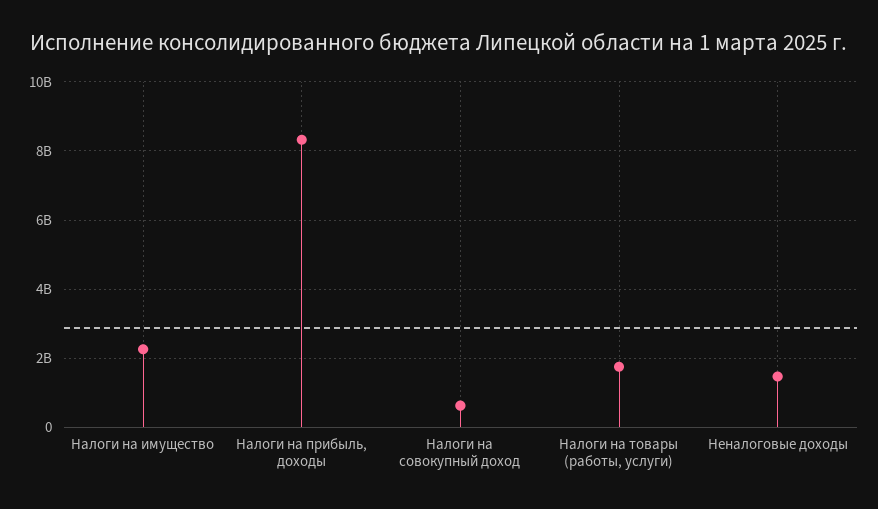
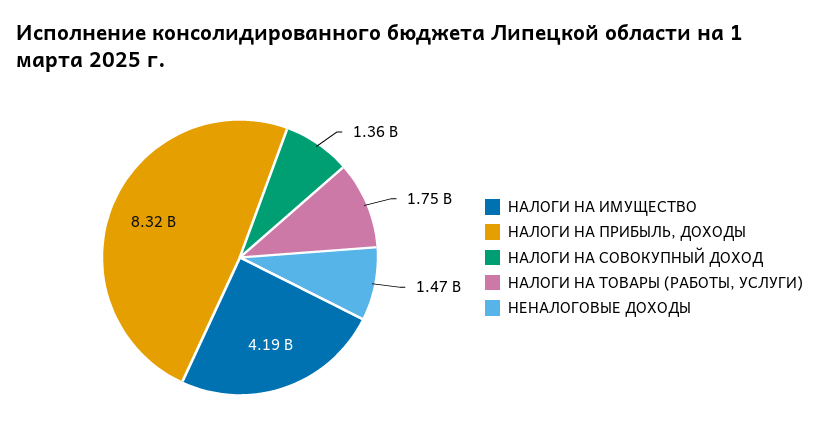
Налоги на имущество: 2200000000 -> 4190000000
Налоги на совокупный доход: 600000000 -> 1360000000

